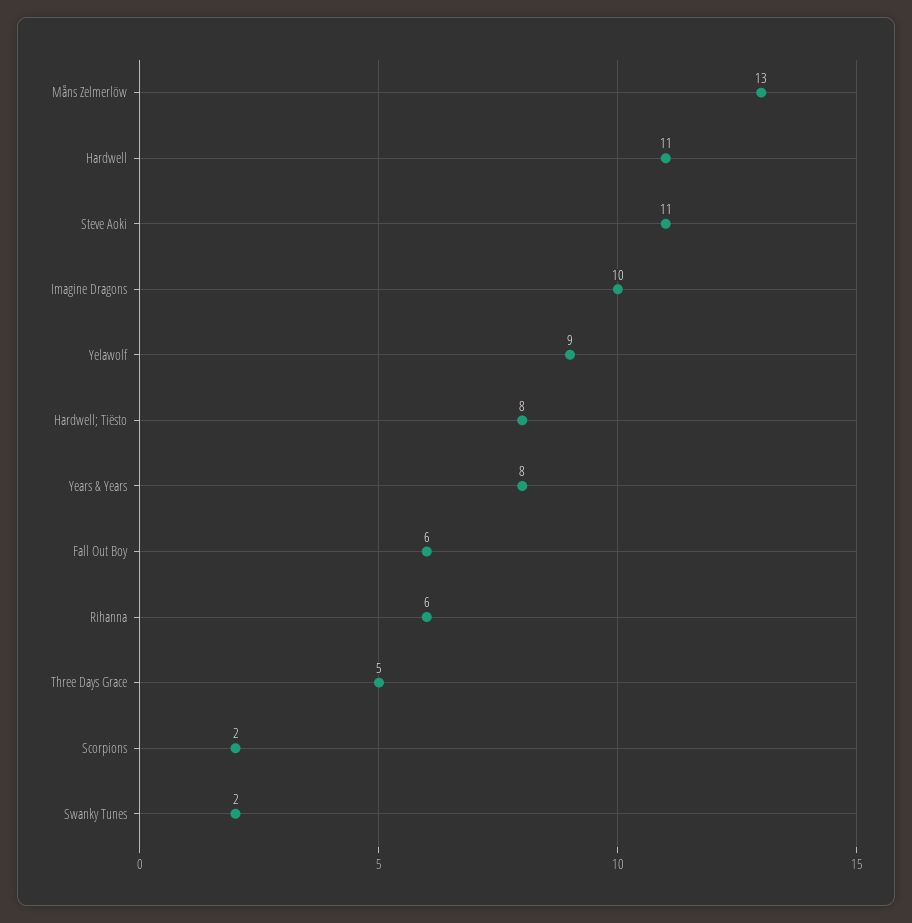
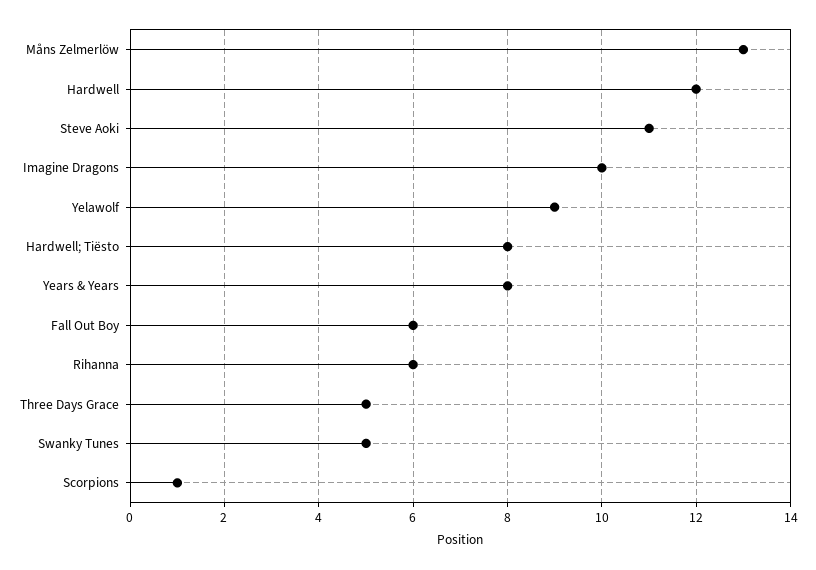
Hardwell: 11 -> 12
Scorpions: 2 -> 1
Swanky Tunes: 2 -> 5

